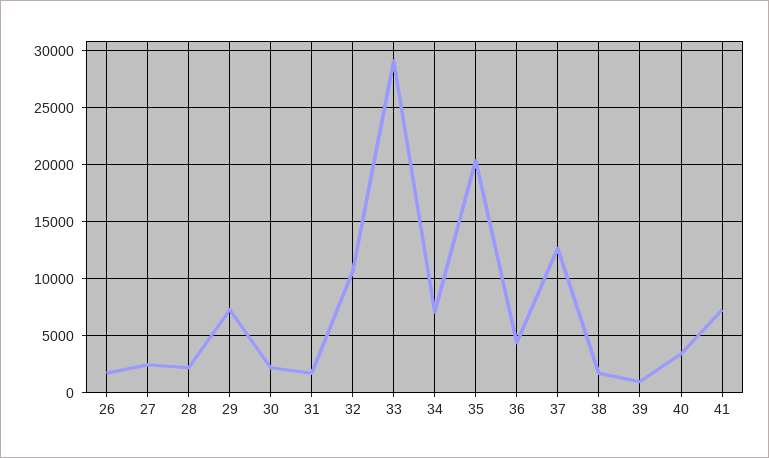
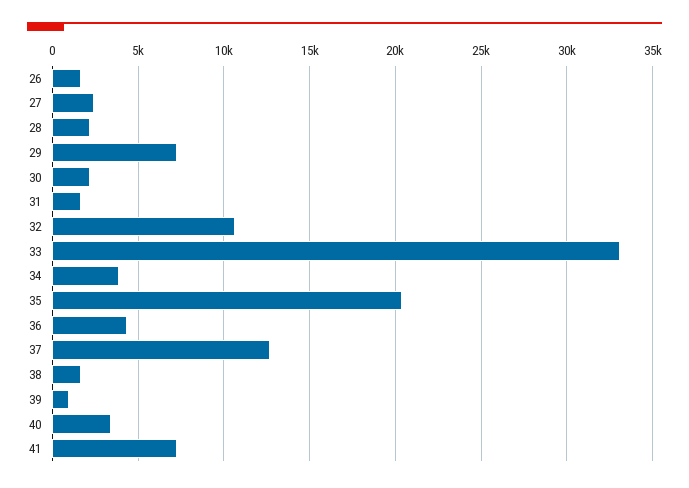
33: 29000 -> 33000
34: 7000 -> 4000

